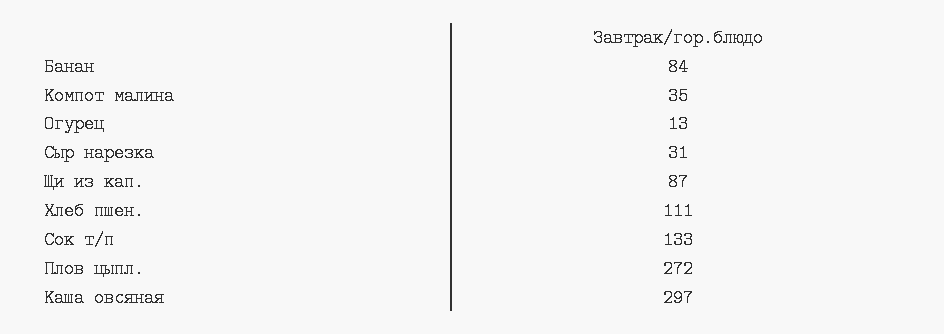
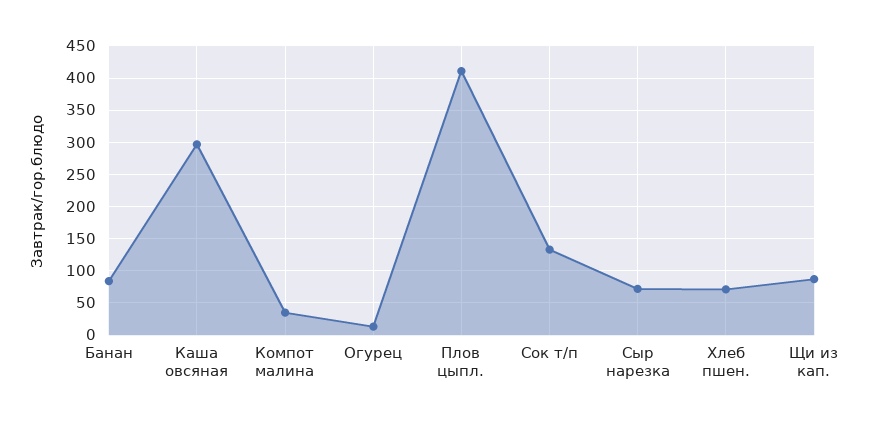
Сыр нарезка: 31 -> 70
Хлеб пшен.: 111 -> 70
Плов цыпл.: 272 -> 410

